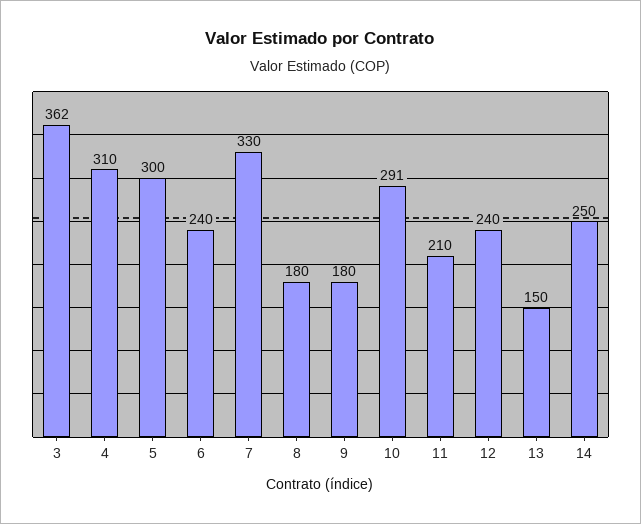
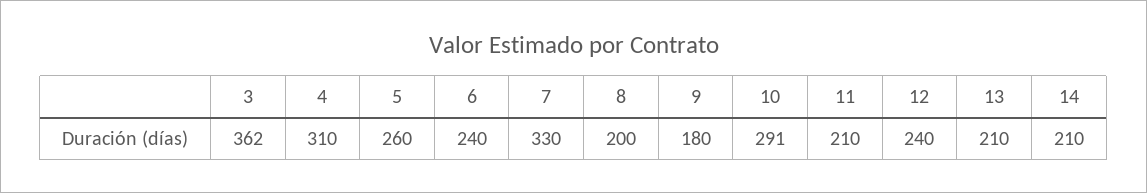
5: 300 -> 260
8: 180 -> 200
13: 150 -> 210
14: 250 -> 210

